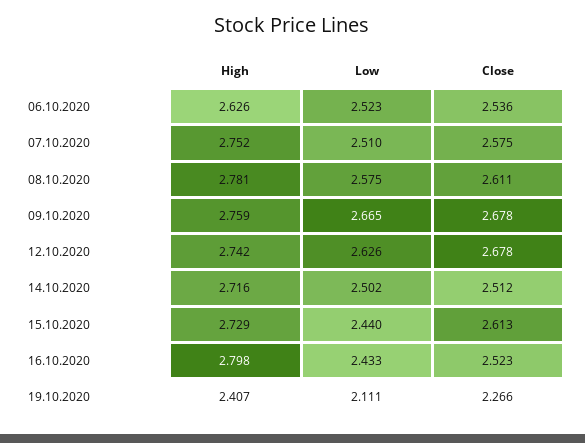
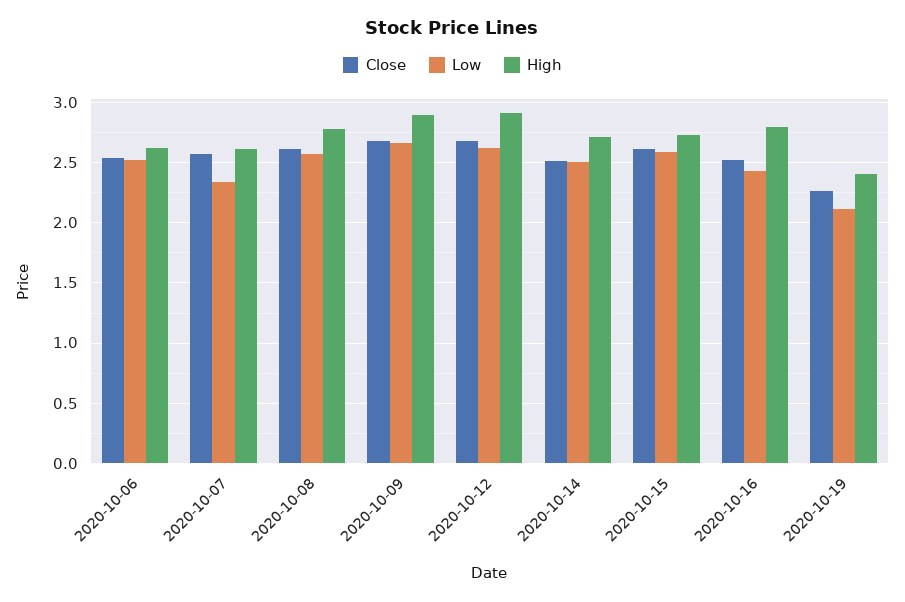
High, 07.10.2020: 2.752 -> 2.6
Low, 07.10.2020: 2.51 -> 2.35
High, 09.10.2020: 2.759 -> 2.9
High, 12.10.2020: 2.742 -> 2.9
Low, 15.10.2020: 2.44 -> 2.6

